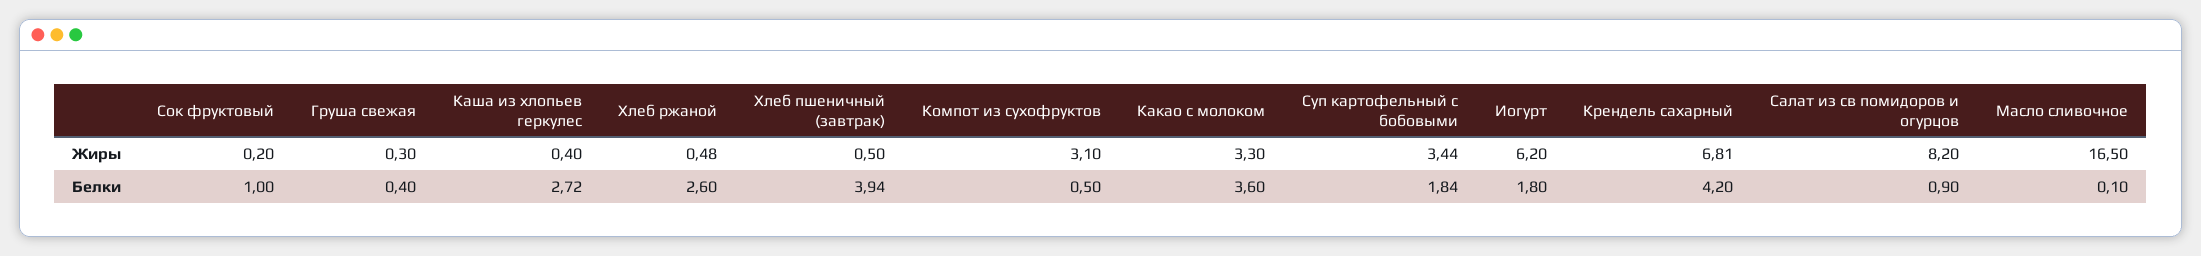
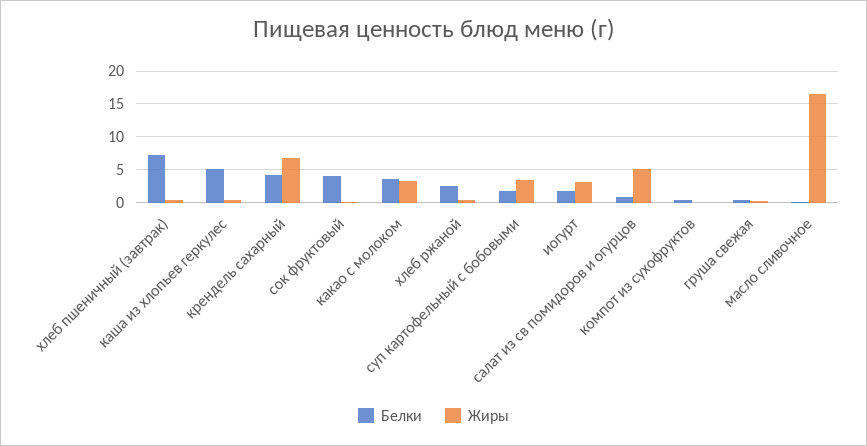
Жиры, Компот из сухофруктов: 3.1 -> 0
Жиры, Иогурт: 6.2 -> 3
Жиры, Салат из св помидоров и огурцов: 8.2 -> 5
Белки, Сок фруктовый: 1 -> 4
Белки, Каша из хлопьев геркулес: 2.72 -> 5
Белки, Хлеб пшеничный (завтрак): 3.94 -> 7

